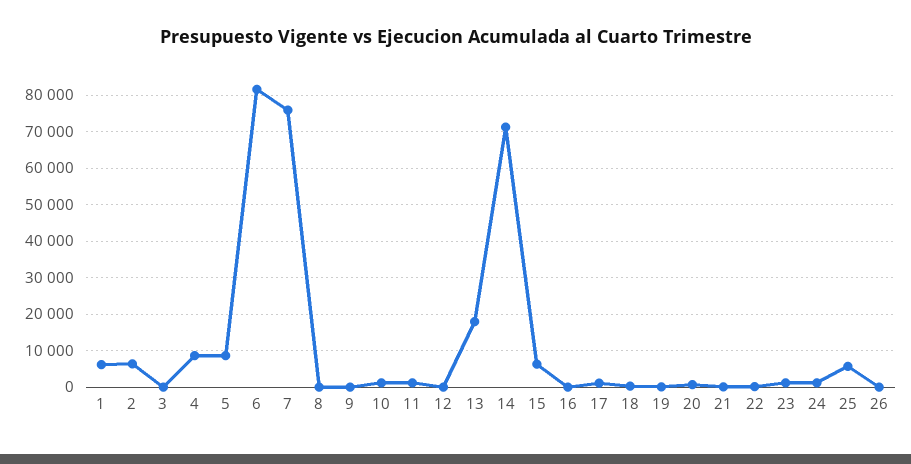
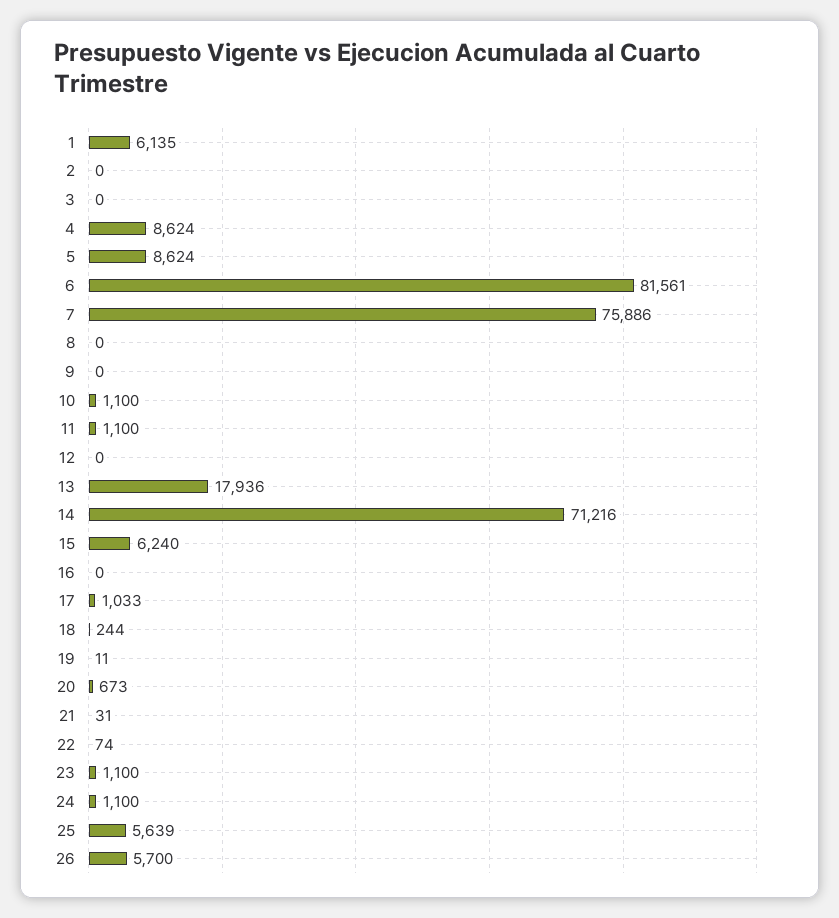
2: 6000 -> 0
26: 0 -> 5700

